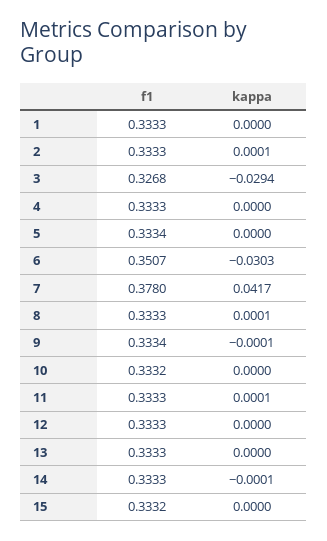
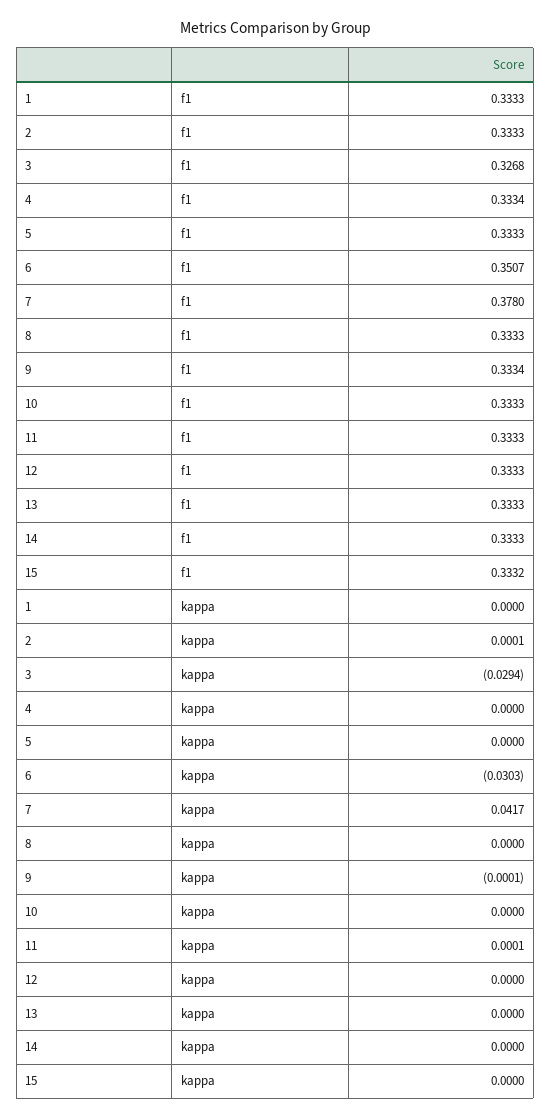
f1, 4: 0.3333 -> 0.3334
f1, 5: 0.3334 -> 0.3333
kappa, 8: 0.0001 -> 0
f1, 10: 0.3332 -> 0.3333
kappa, 14: -0.0001 -> 0

